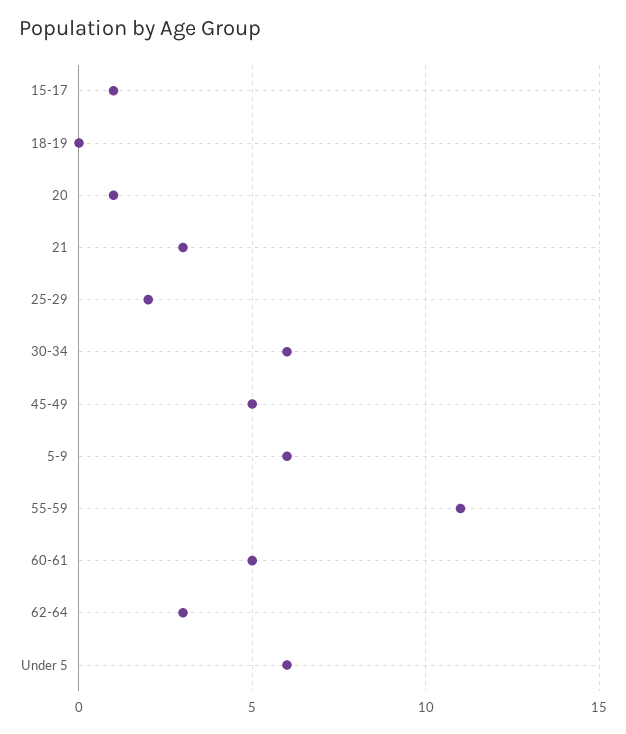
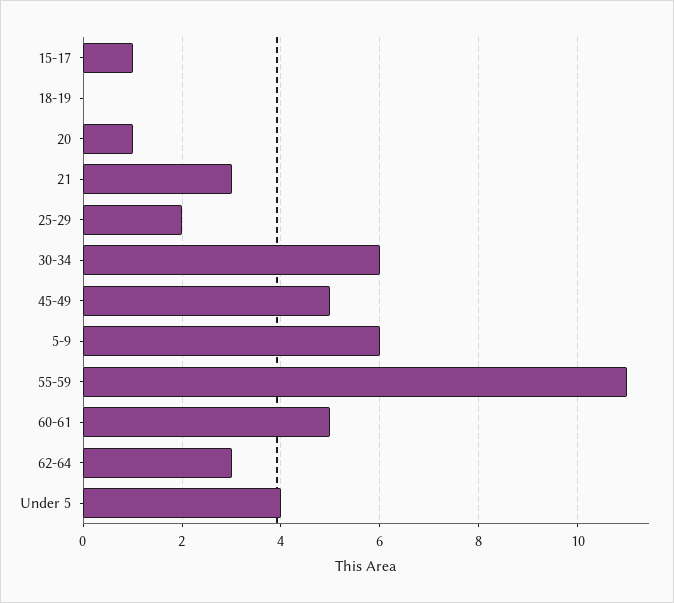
Under 5: 6 -> 4

